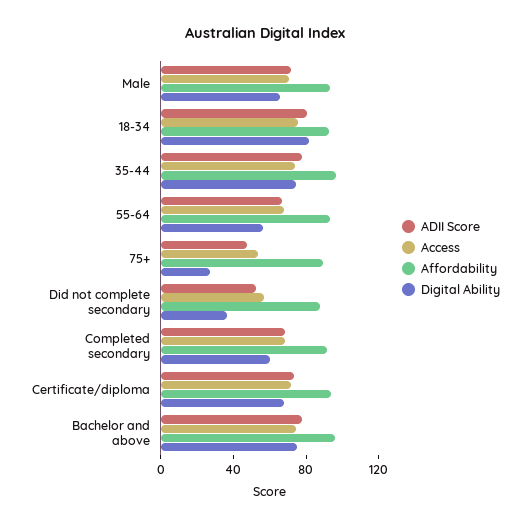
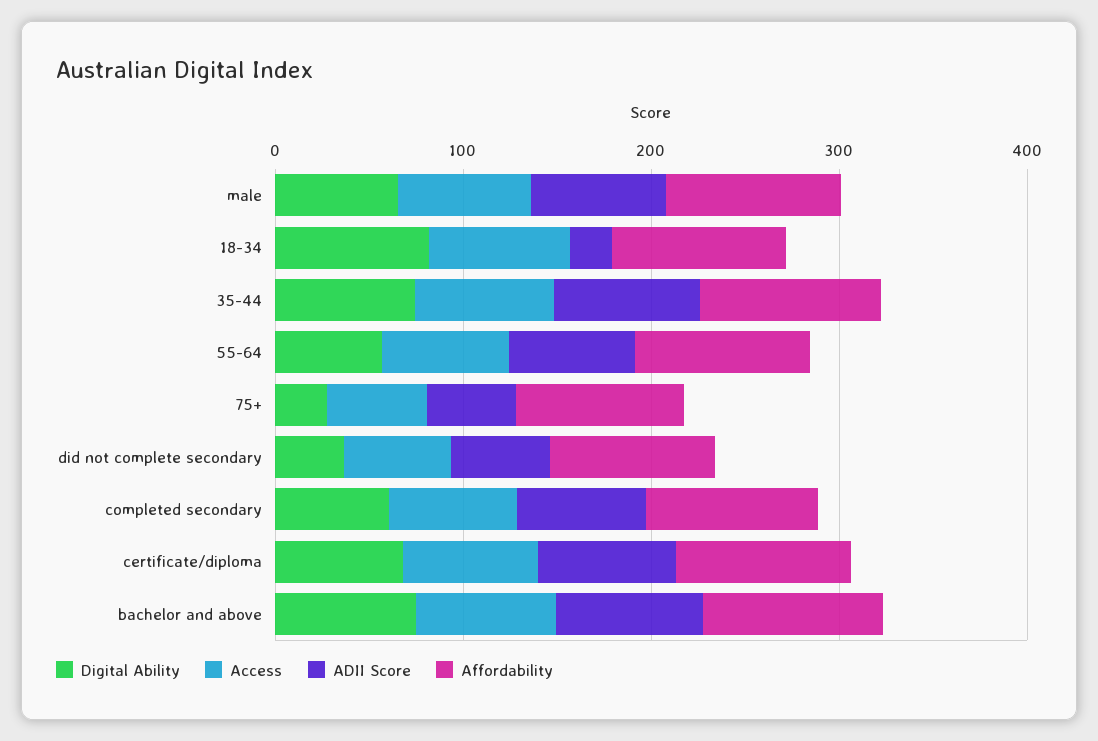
ADII Score, 18-34: 80 -> 20

